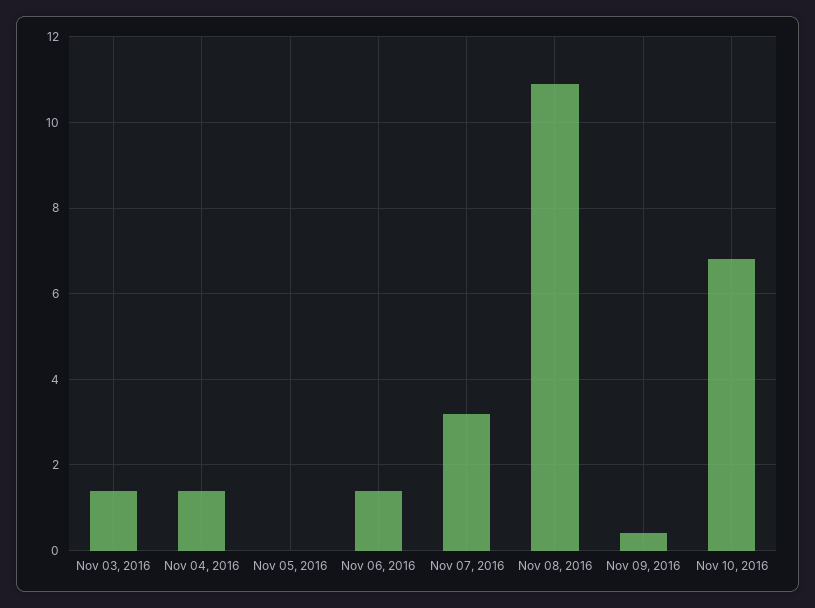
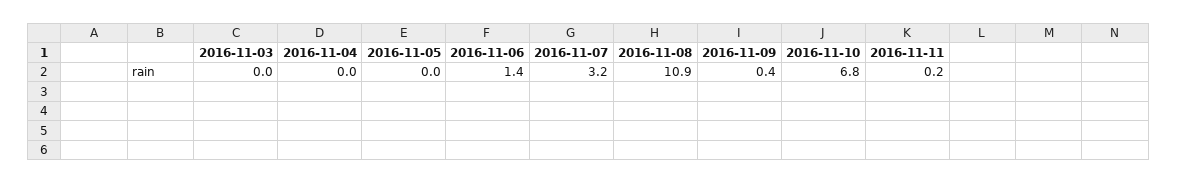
Nov 03, 2016: 1.5 -> 0
Nov 04, 2016: 1.5 -> 0
2016-11-11: none -> 0.2

